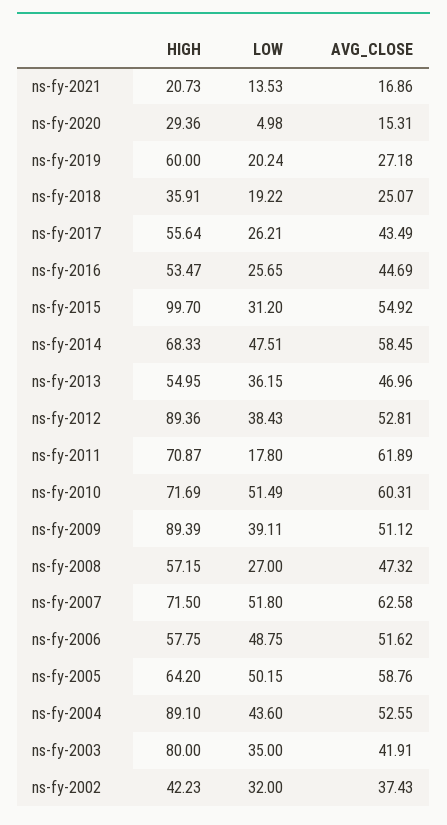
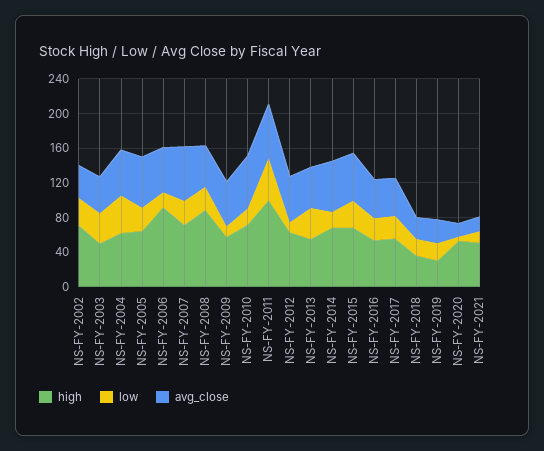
HIGH, ns-fy-2021: 20.73 -> 50
HIGH, ns-fy-2020: 29.36 -> 50
HIGH, ns-fy-2019: 60 -> 30
HIGH, ns-fy-2015: 99.7 -> 70
LOW, ns-fy-2014: 47.51 -> 20
HIGH, ns-fy-2012: 89.36 -> 60
LOW, ns-fy-2012: 38.43 -> 10
HIGH, ns-fy-2011: 70.87 -> 100
LOW, ns-fy-2011: 17.8 -> 50
LOW, ns-fy-2010: 51.49 -> 20
HIGH, ns-fy-2009: 89.39 -> 60
LOW, ns-fy-2009: 39.11 -> 10
HIGH, ns-fy-2008: 57.15 -> 90
LOW, ns-fy-2007: 51.8 -> 30
HIGH, ns-fy-2006: 57.75 -> 90
LOW, ns-fy-2006: 48.75 -> 20
LOW, ns-fy-2005: 50.15 -> 30
HIGH, ns-fy-2004: 89.1 -> 60
HIGH, ns-fy-2003: 80 -> 50
HIGH, ns-fy-2002: 42.23 -> 70

